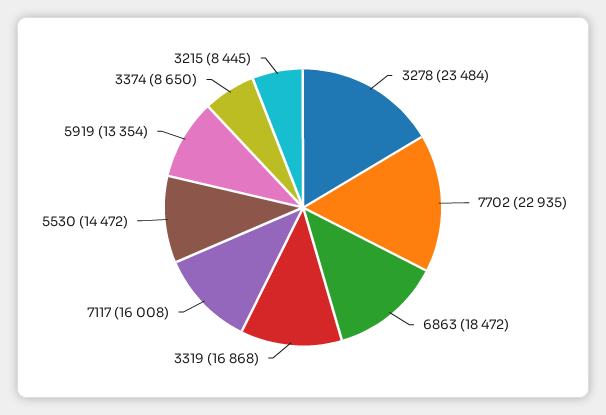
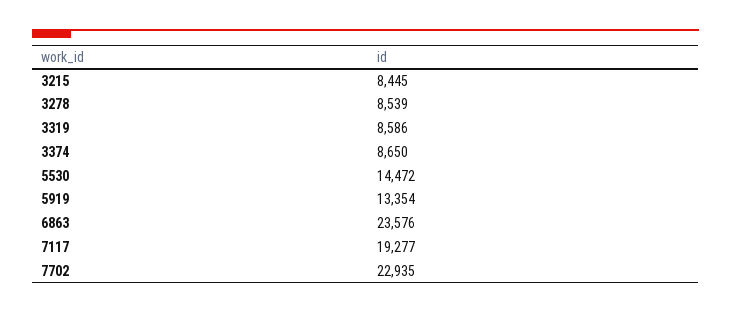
3278: 23484 -> 8539
6863: 18472 -> 23576
3319: 16868 -> 8586
7117: 16008 -> 19277

